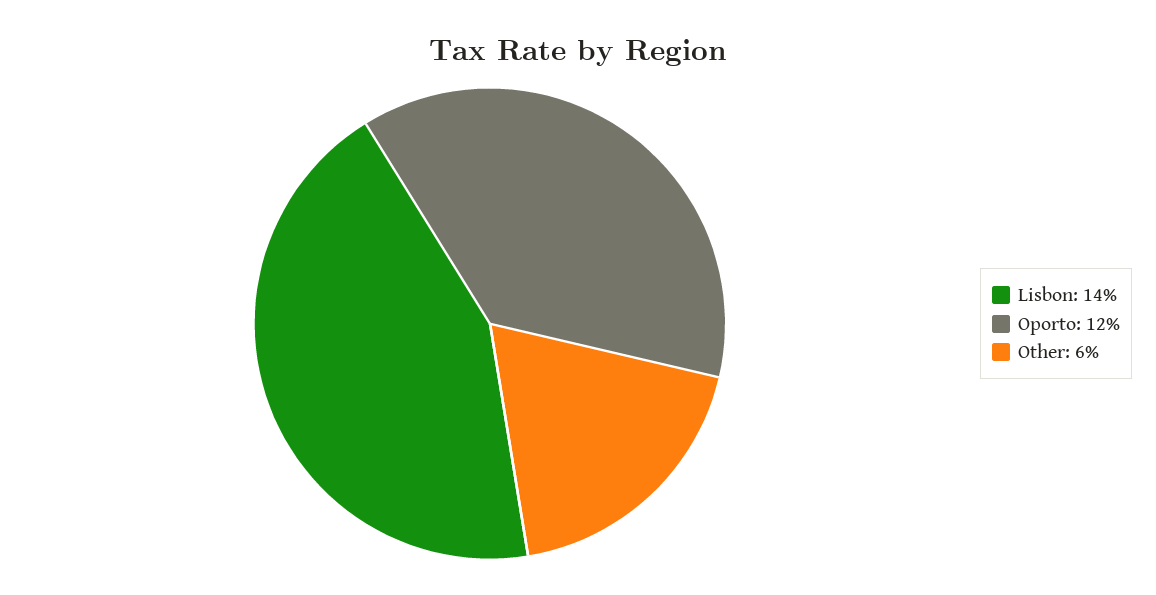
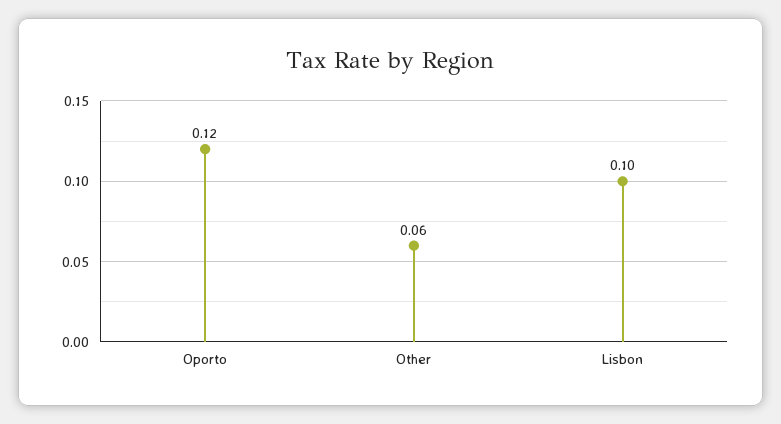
Lisbon: 0.14 -> 0.1

